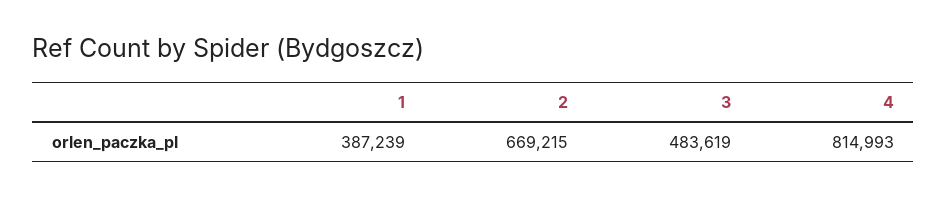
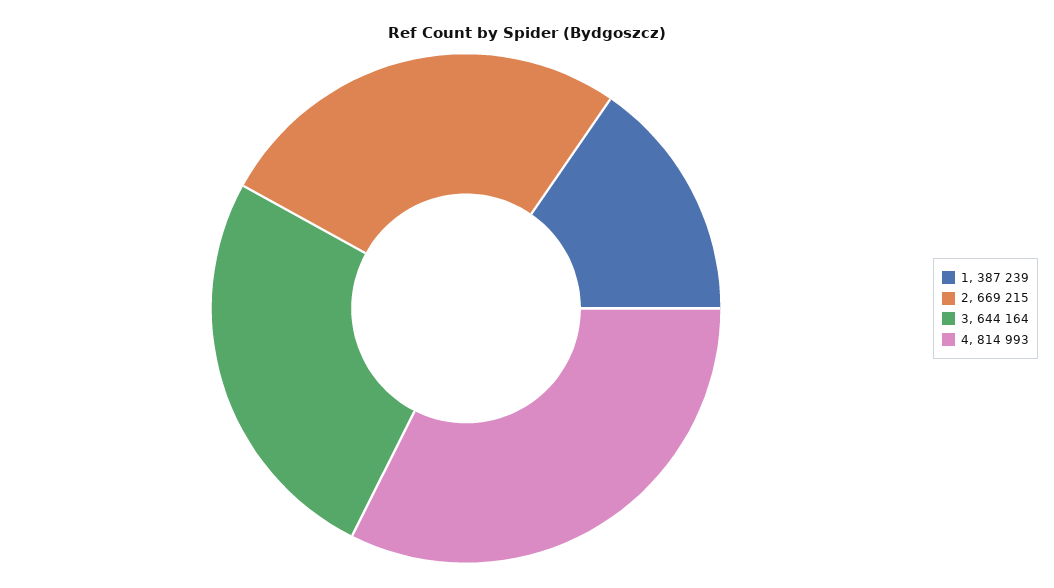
3: 483619 -> 644164

